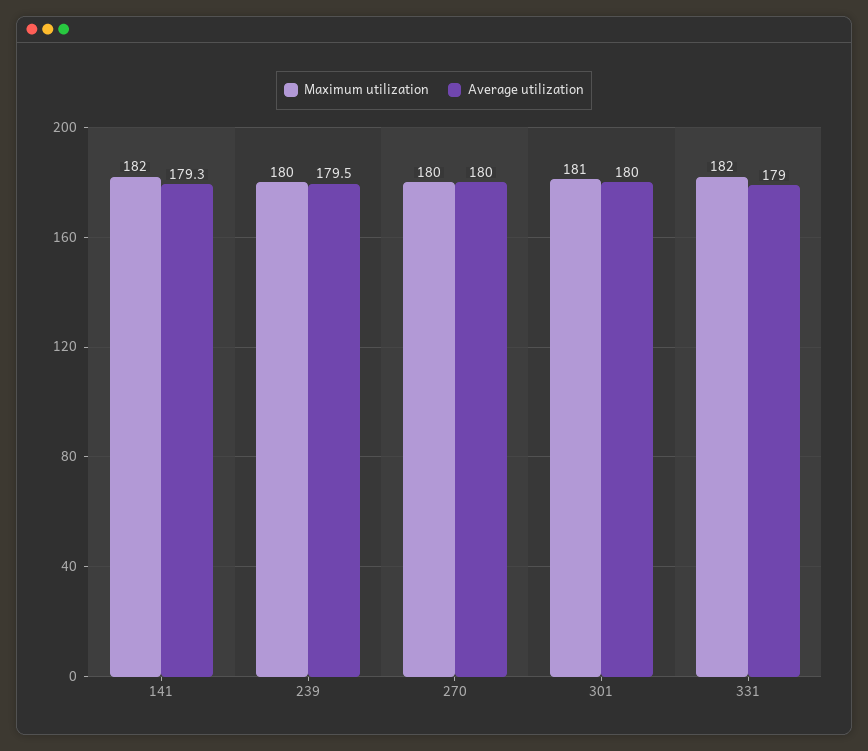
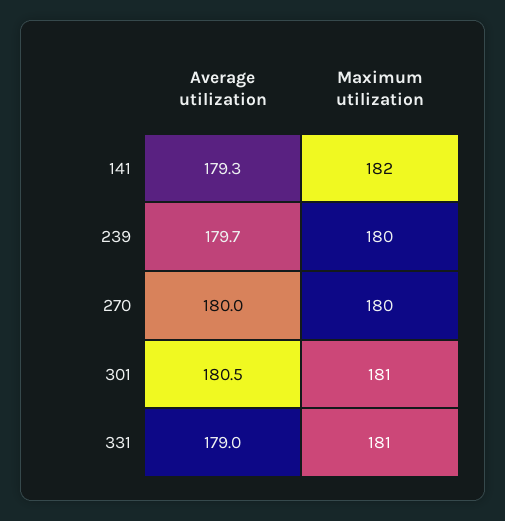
Average utilization, 239: 179.5 -> 179.7
Average utilization, 301: 180 -> 180.5
Maximum utilization, 331: 182 -> 181

